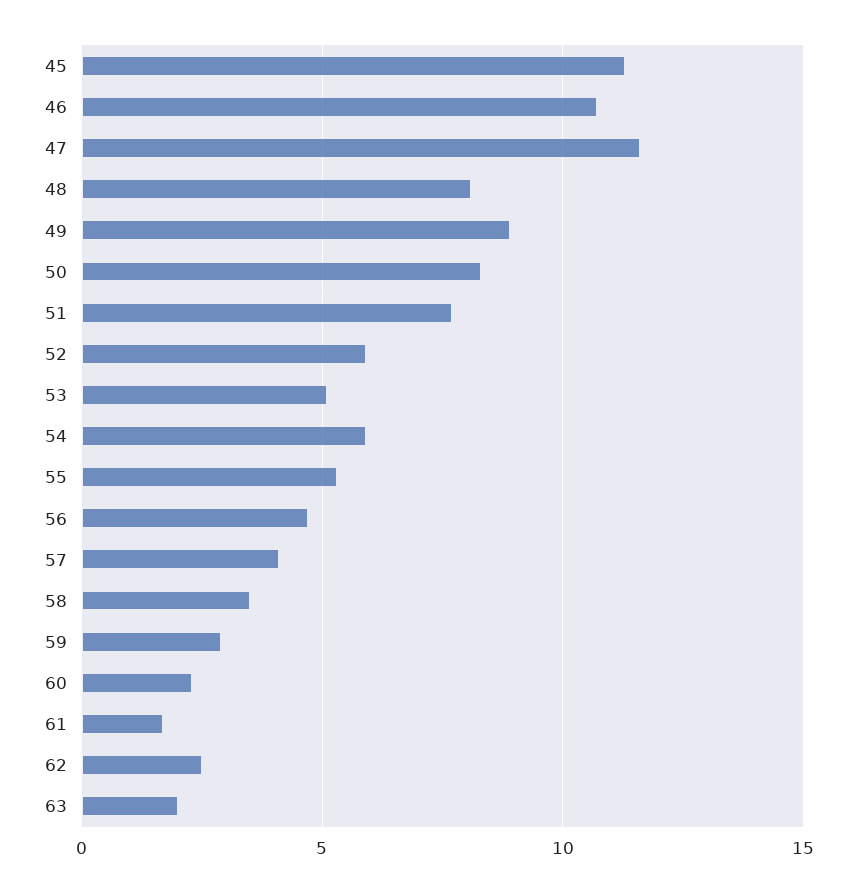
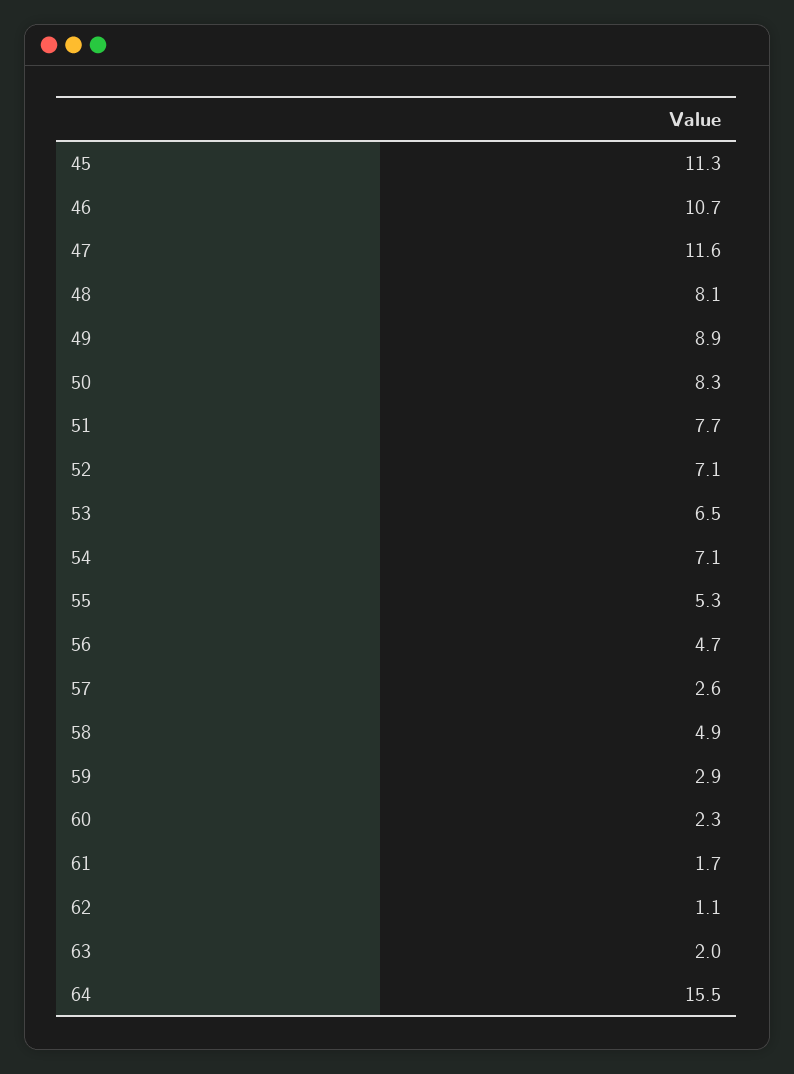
52: 6 -> 7.1
53: 5 -> 6.5
54: 6 -> 7.1
57: 4 -> 2.6
58: 3.5 -> 4.9
62: 2.5 -> 1.1
64: none -> 15.5

